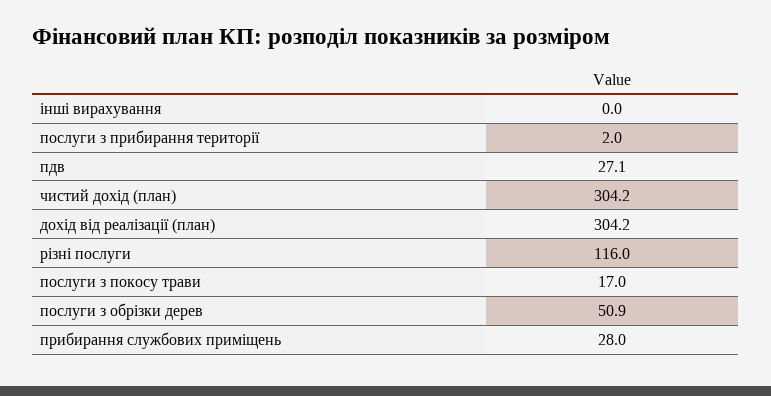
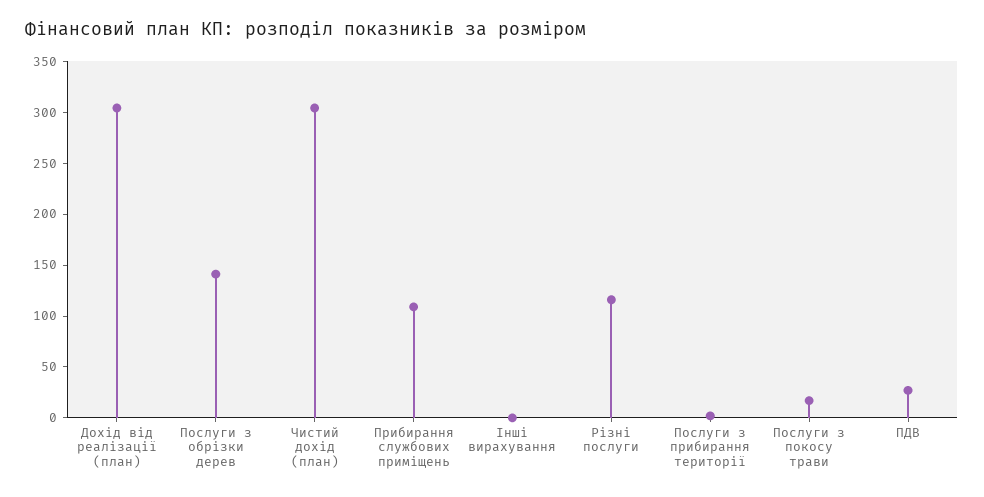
послуги з обрізки дерев: 50.9 -> 140
прибирання службових приміщень: 28 -> 110

